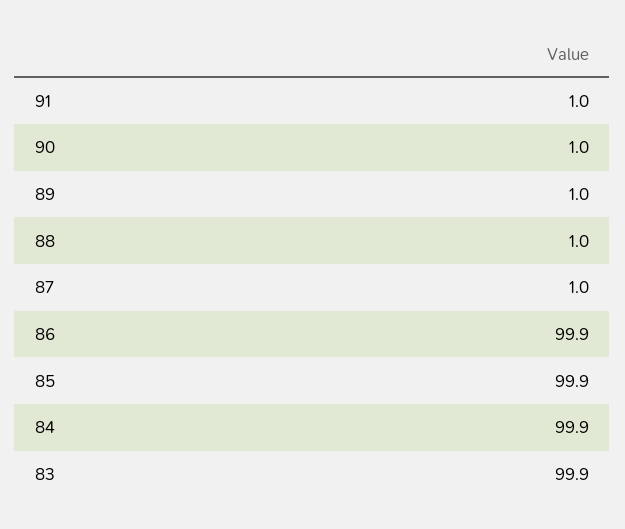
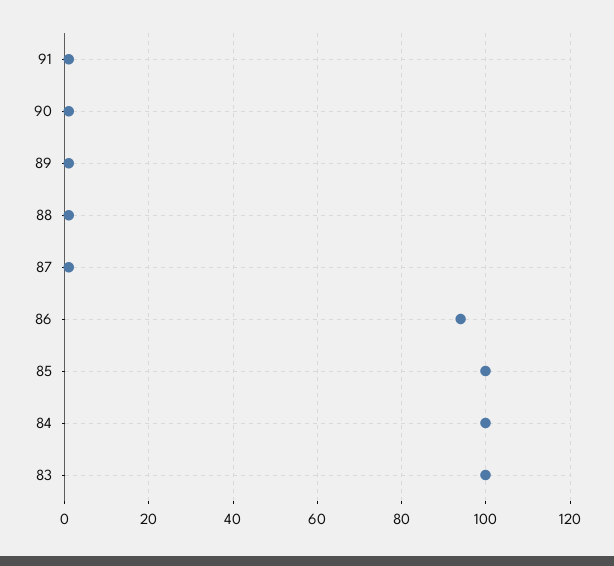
86: 99.9 -> 94

